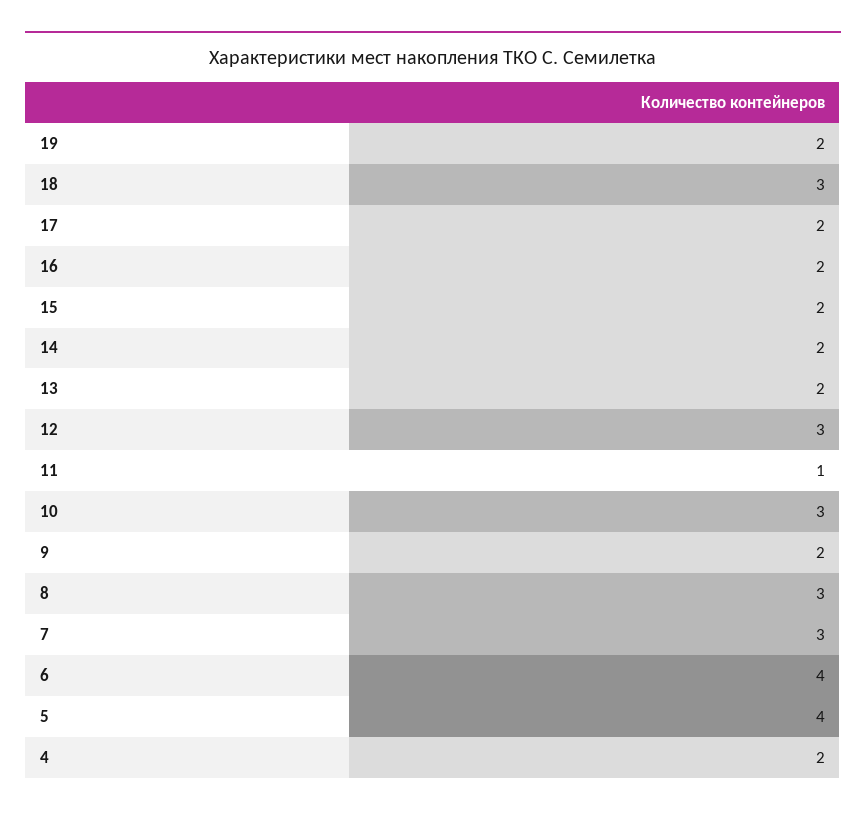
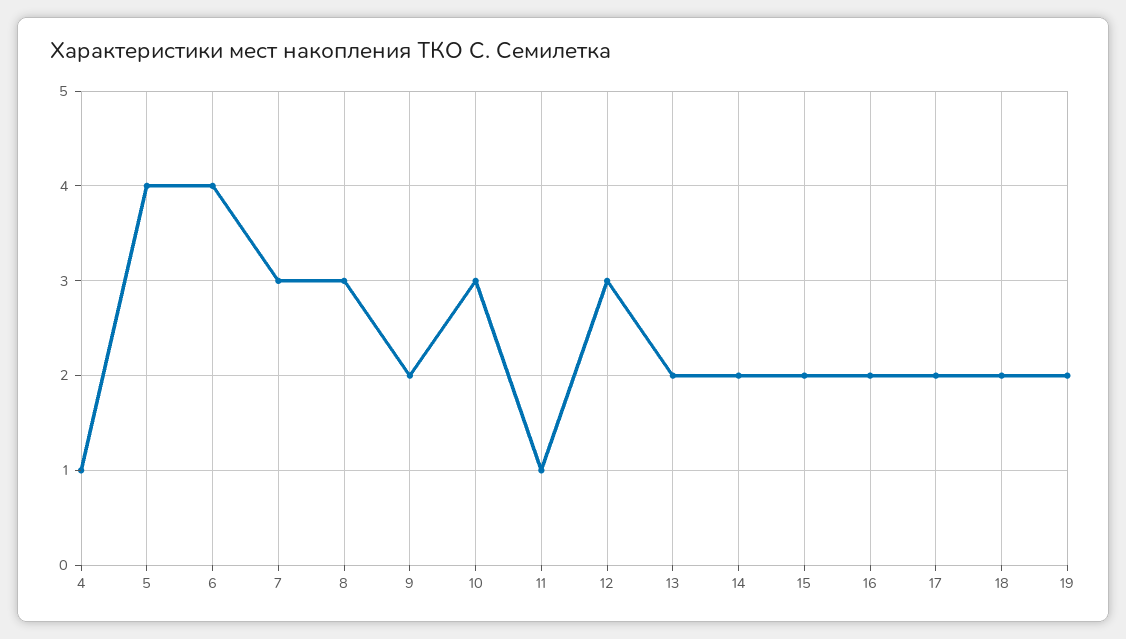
18: 3 -> 2
4: 2 -> 1

